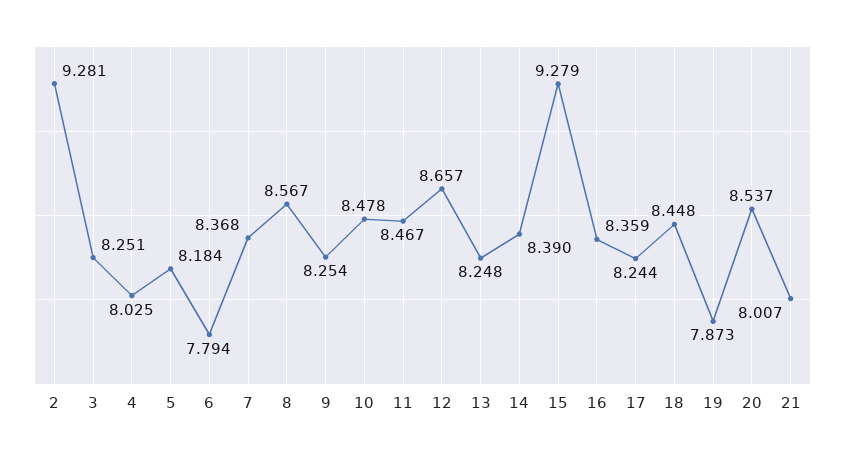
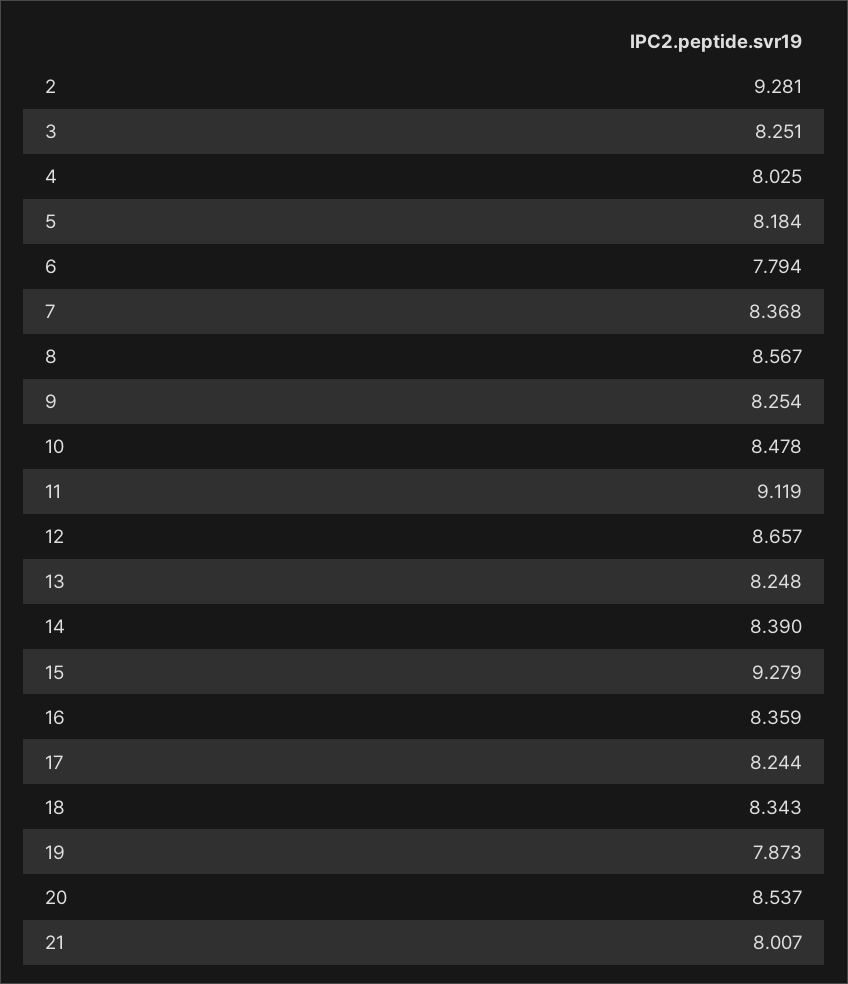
11: 8.467 -> 9.119
18: 8.448 -> 8.343

